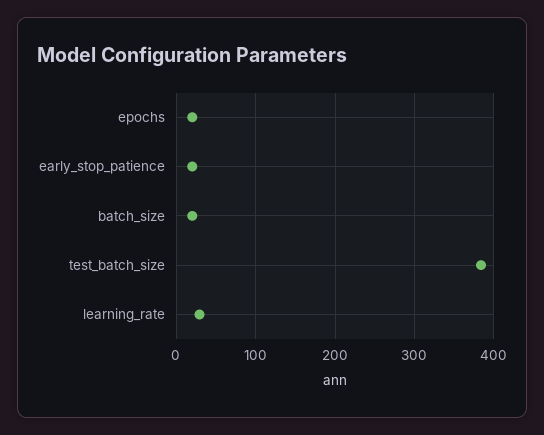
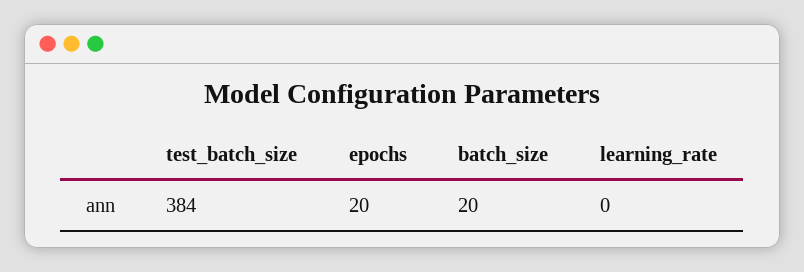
early_stop_patience: 20 -> none
learning_rate: 30 -> 0

